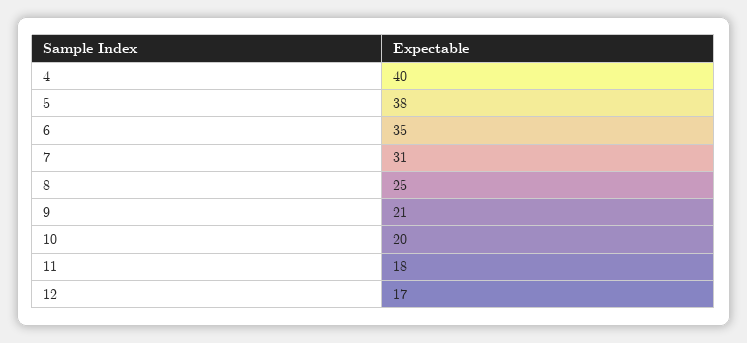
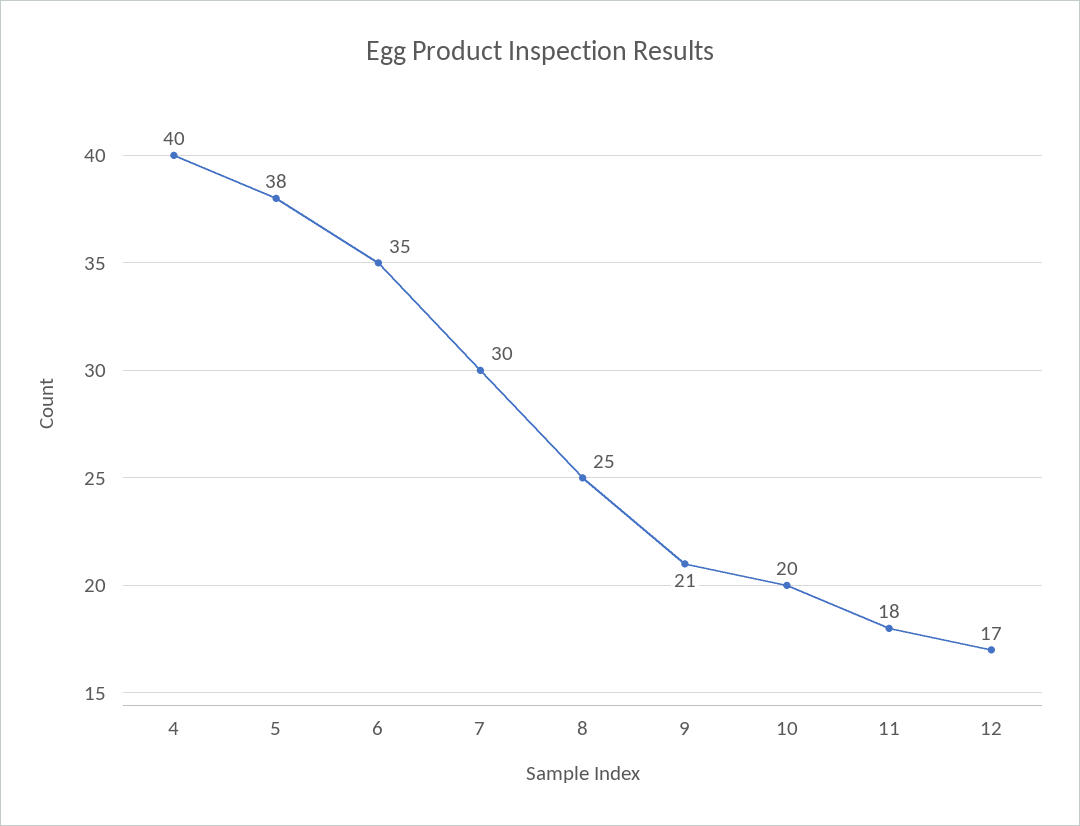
7: 31 -> 30

